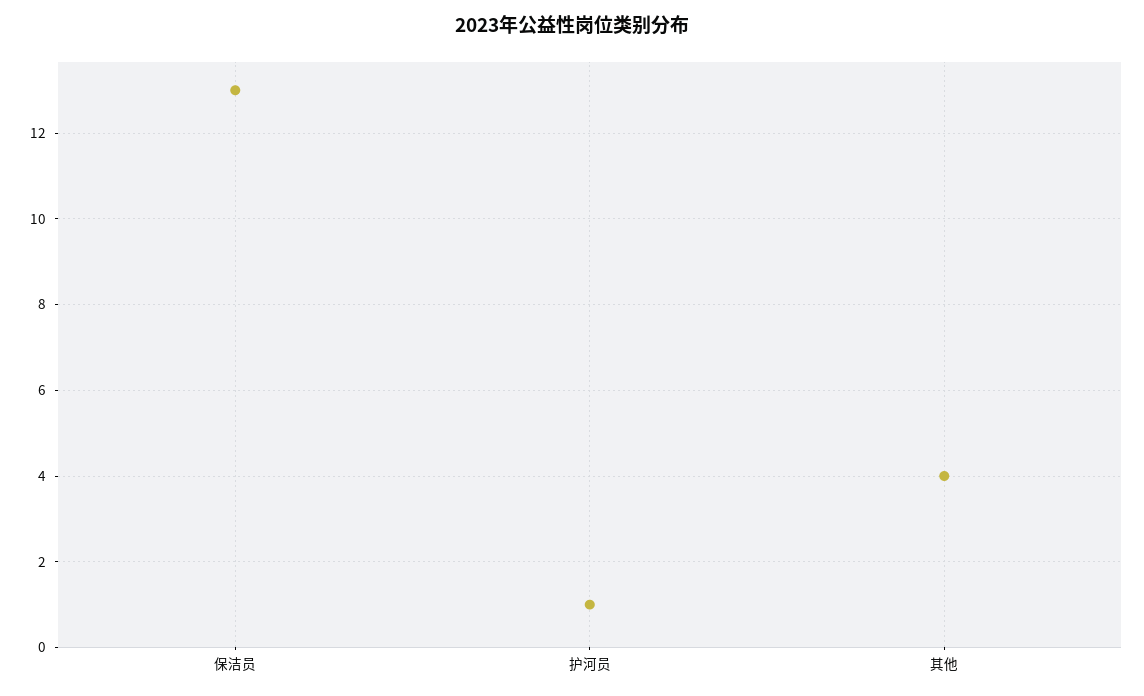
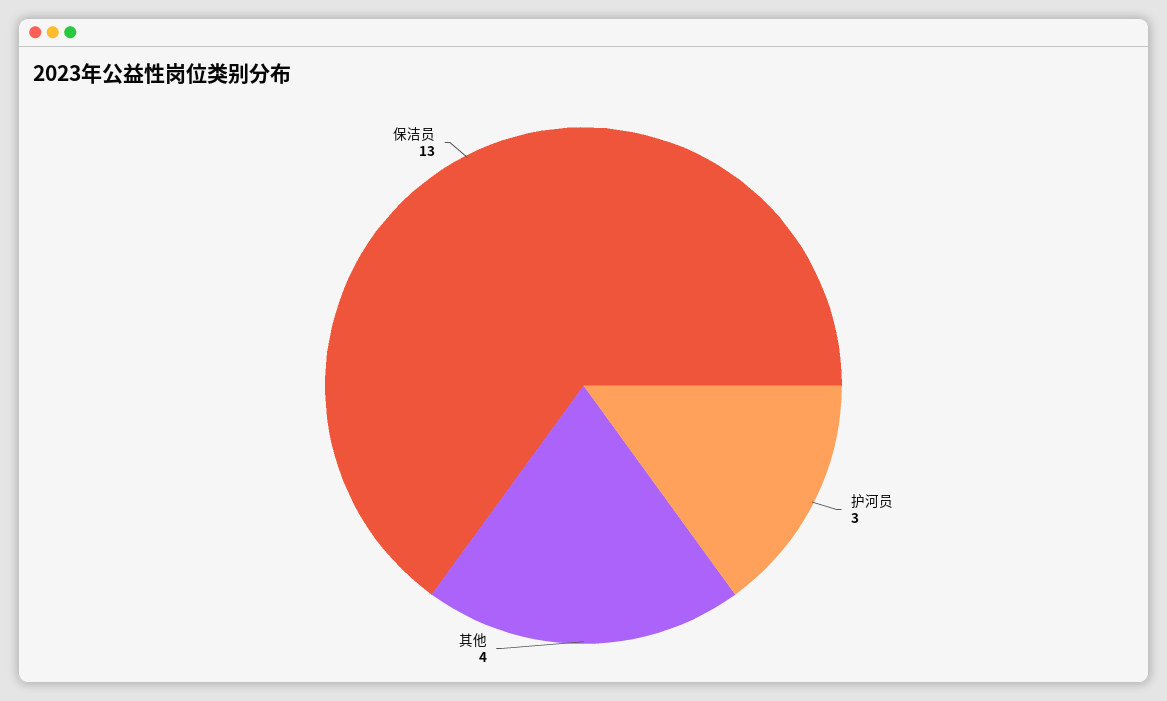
护河员: 1 -> 3

